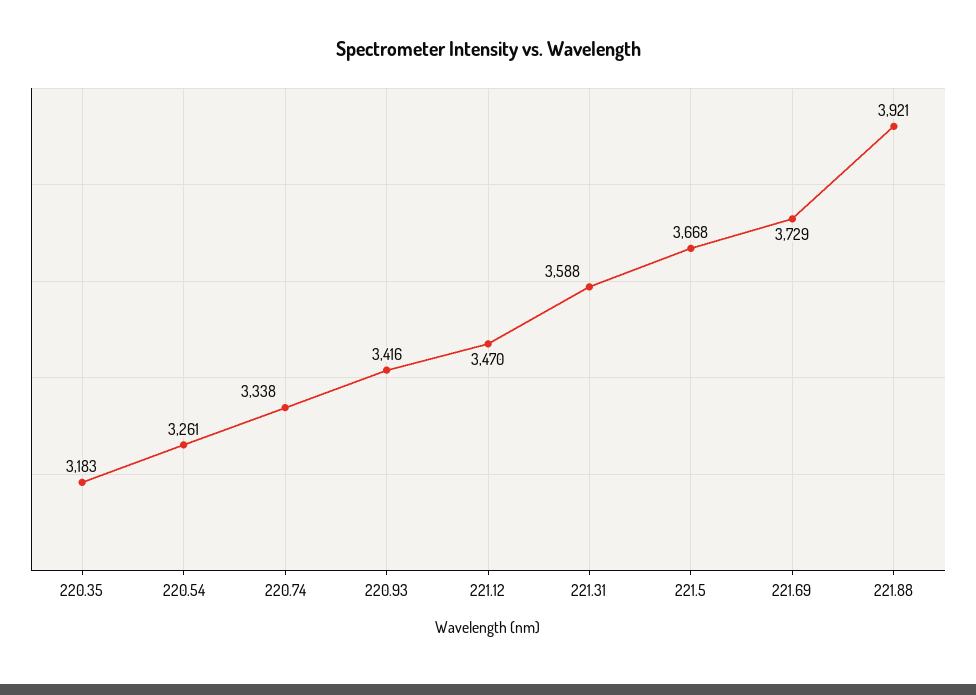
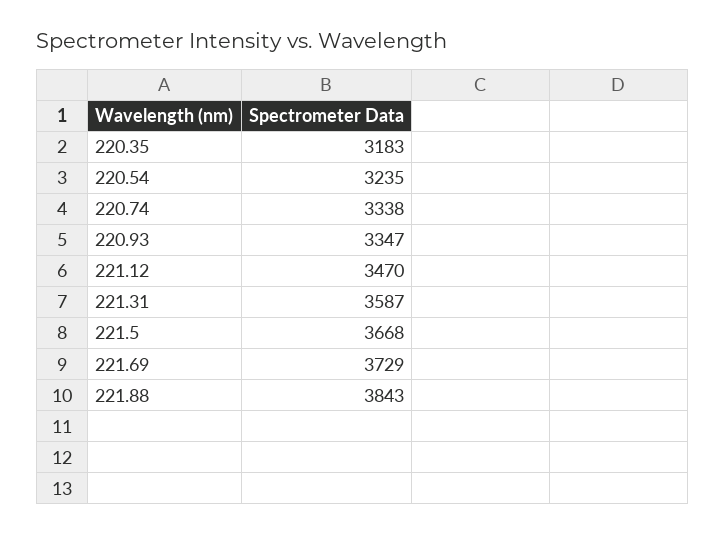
220.54: 3261 -> 3235
220.93: 3416 -> 3347
221.31: 3588 -> 3587
221.88: 3921 -> 3843

